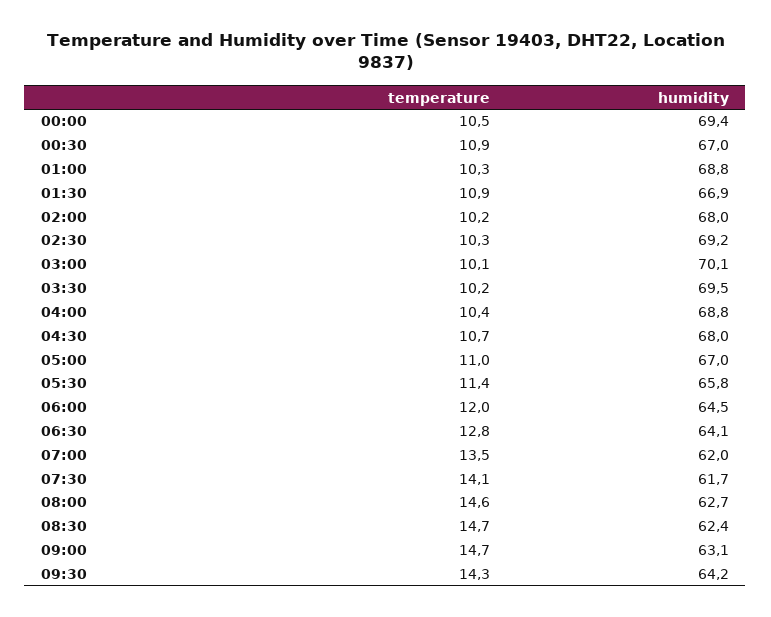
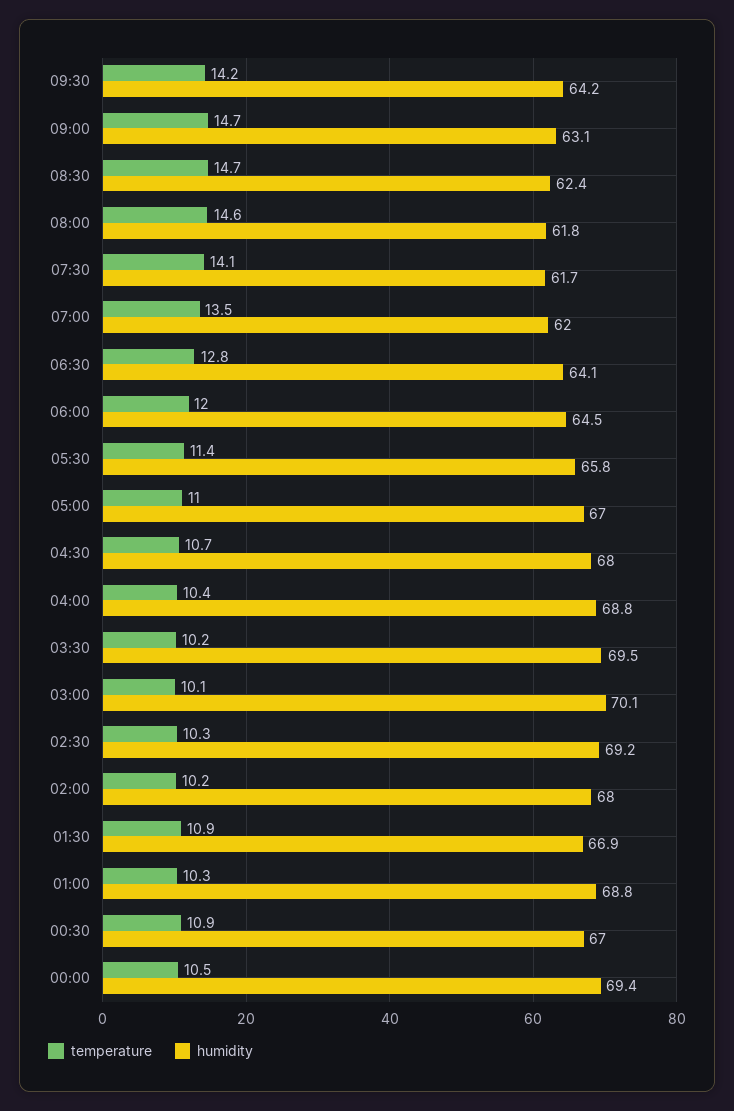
humidity, 08:00: 62.7 -> 61.8
temperature, 09:30: 14.3 -> 14.2

